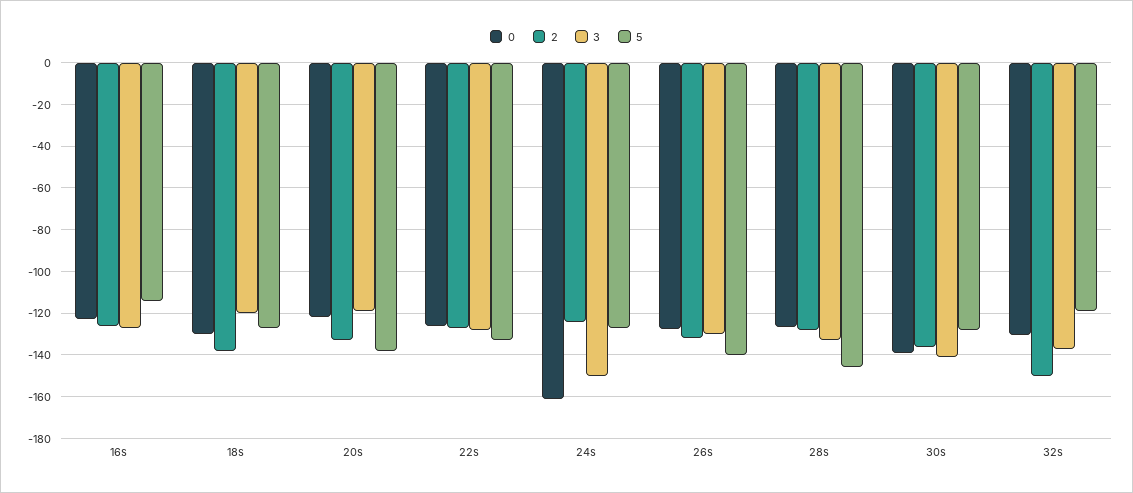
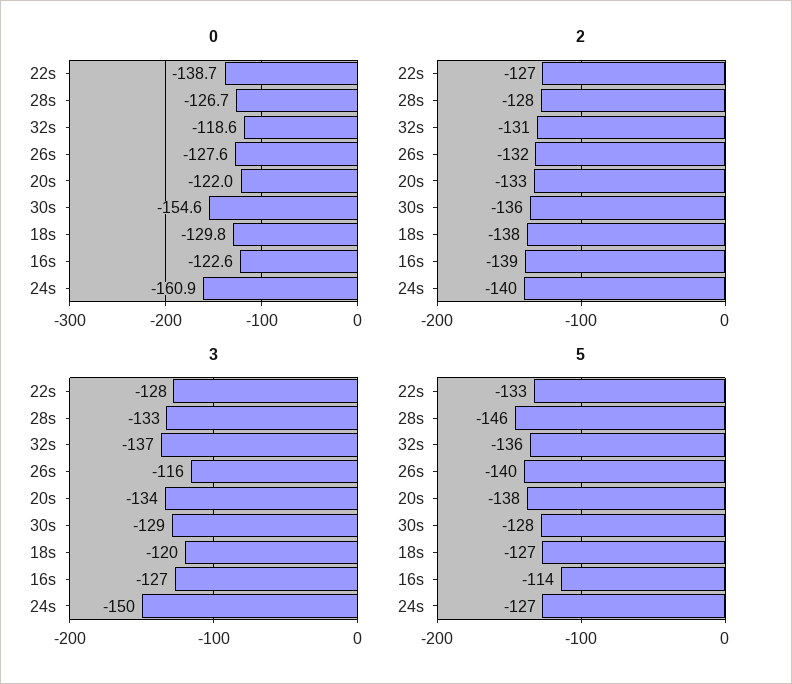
2, 16s: -125 -> -139
3, 20s: -120 -> -134
0, 22s: -125 -> -138.7
2, 24s: -125 -> -140
3, 26s: -130 -> -116
0, 30s: -140 -> -154.6
3, 30s: -140 -> -129
0, 32s: -130 -> -118.6
2, 32s: -150 -> -131
5, 32s: -120 -> -136

